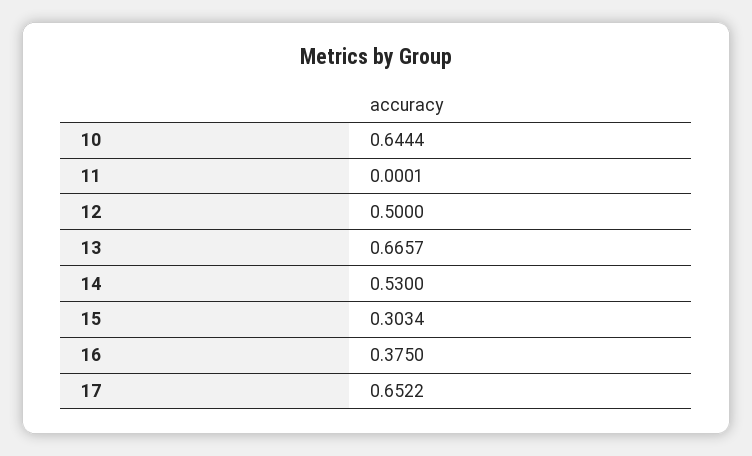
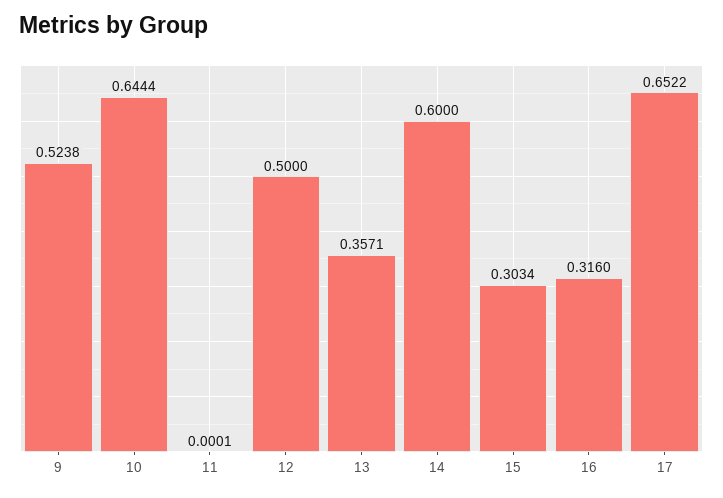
13: 0.6657 -> 0.3571
14: 0.53 -> 0.6
16: 0.375 -> 0.316
9: none -> 0.5238

